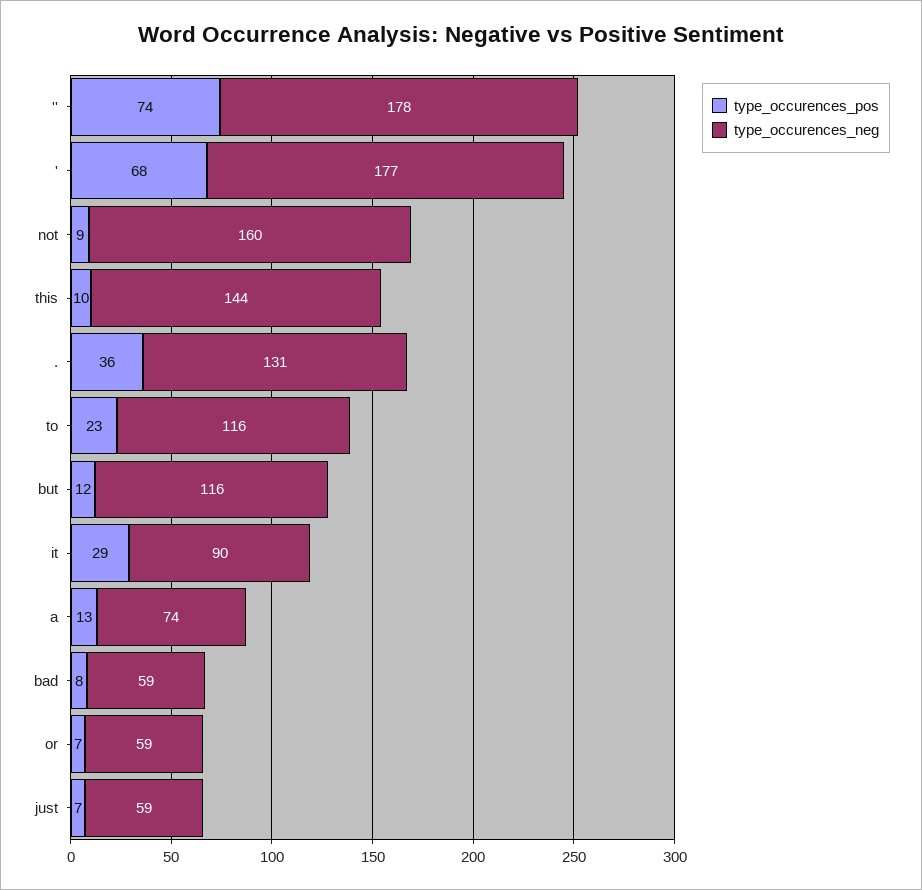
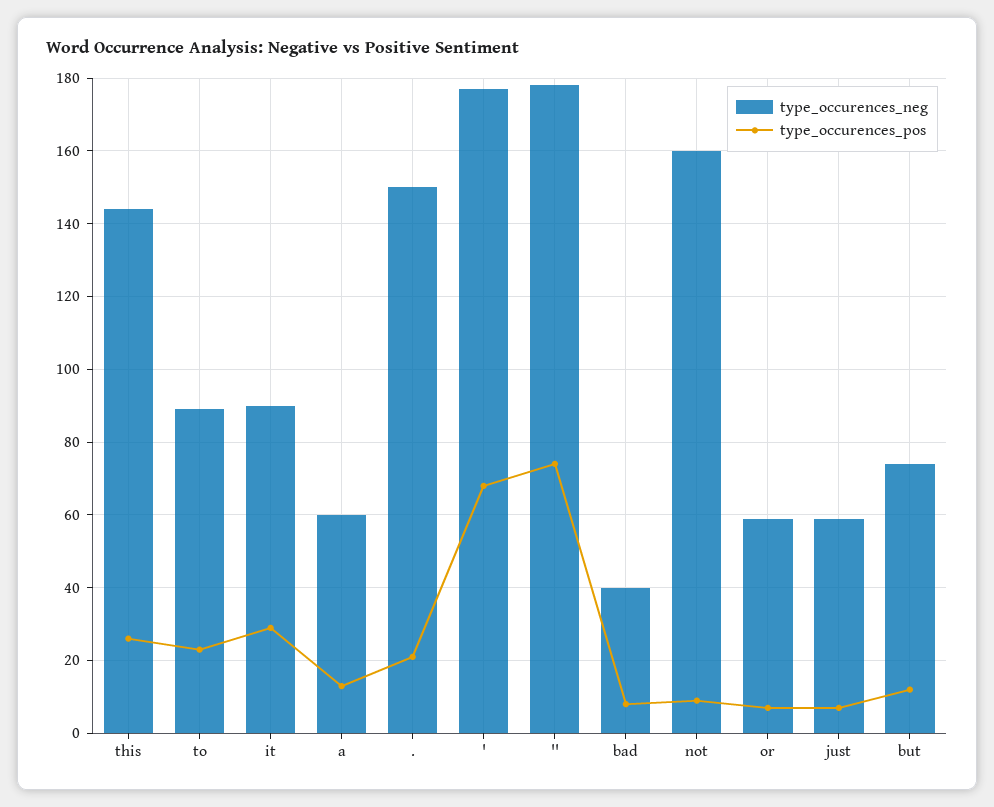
type_occurences_pos, this: 10 -> 25
type_occurences_pos, .: 36 -> 20
type_occurences_neg, .: 131 -> 150
type_occurences_neg, to: 116 -> 90
type_occurences_neg, but: 116 -> 75
type_occurences_neg, a: 74 -> 60
type_occurences_neg, bad: 59 -> 40

